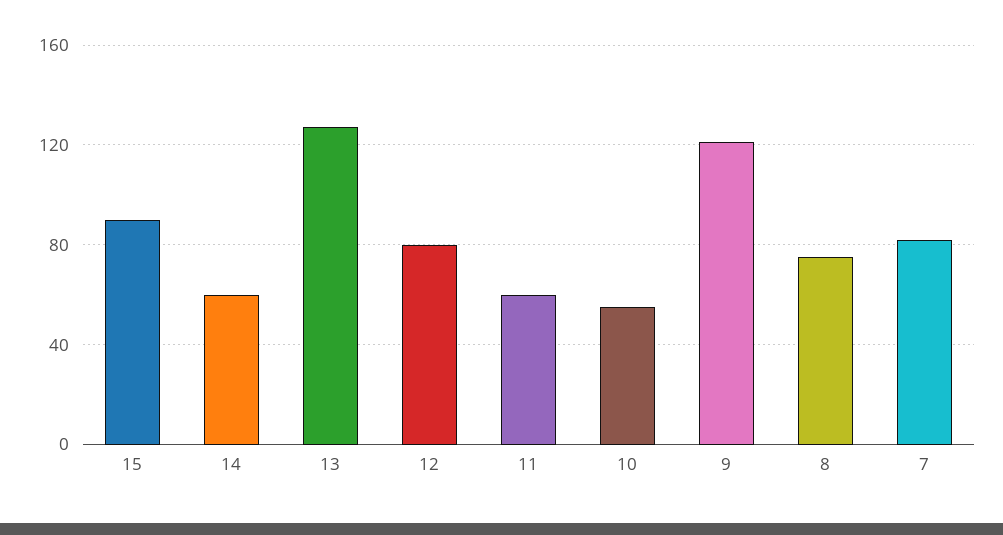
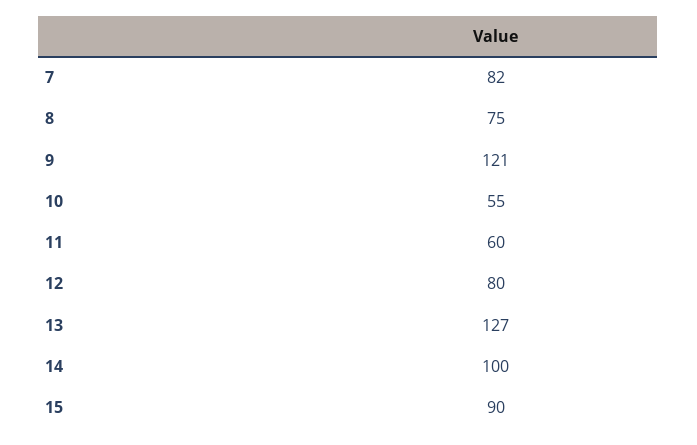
14: 60 -> 100

